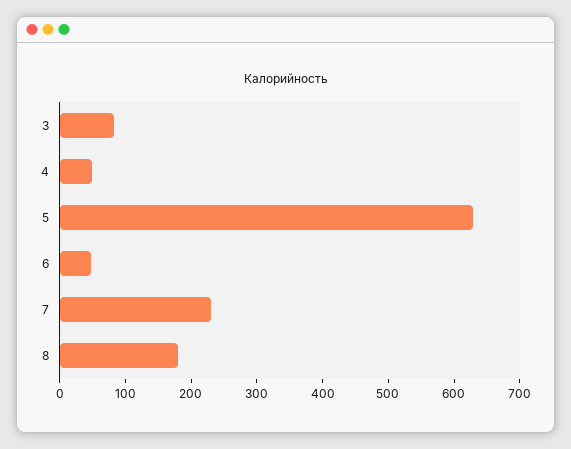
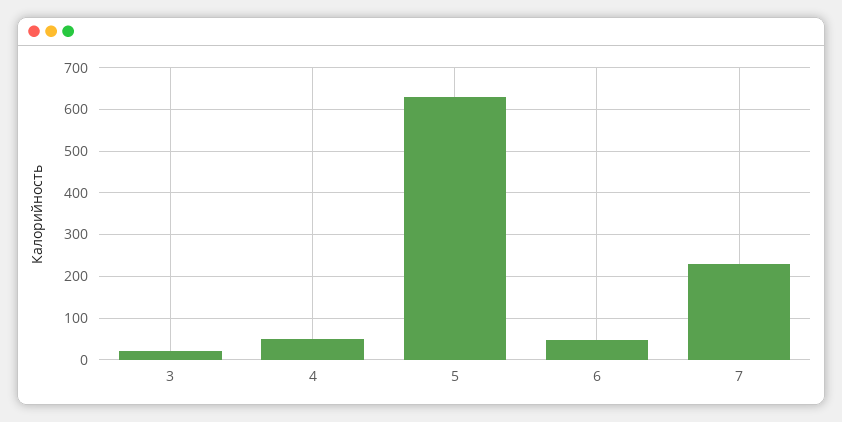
3: 80 -> 20
8: 180 -> none

